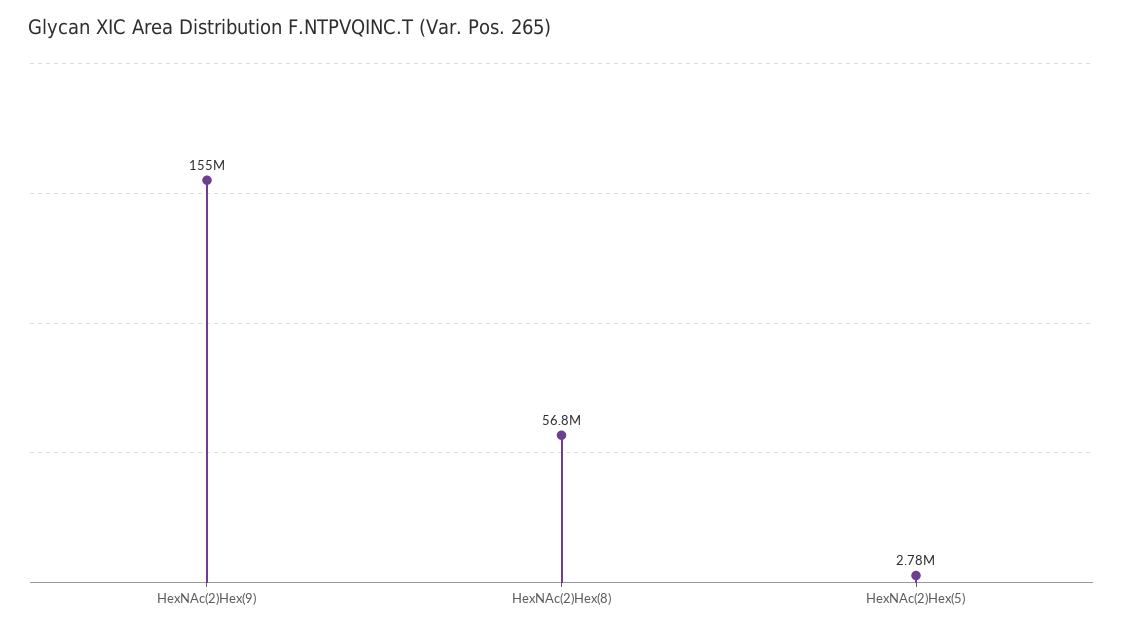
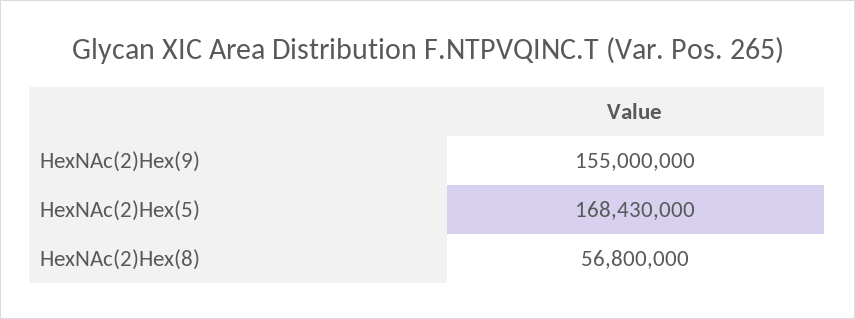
HexNAc(2)Hex(5): 2780000 -> 168430000

